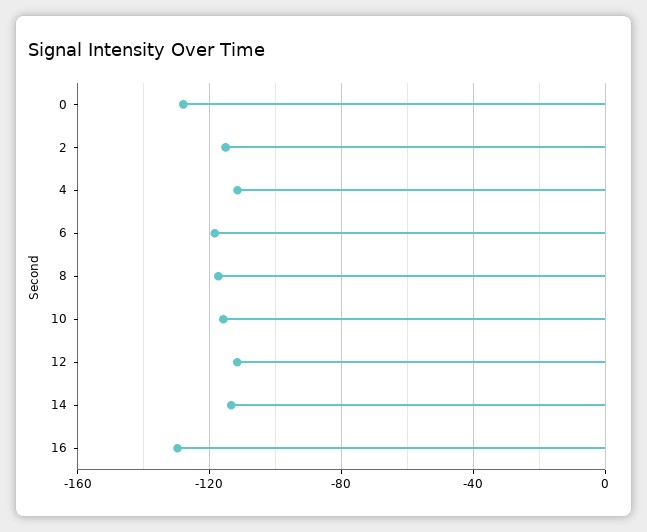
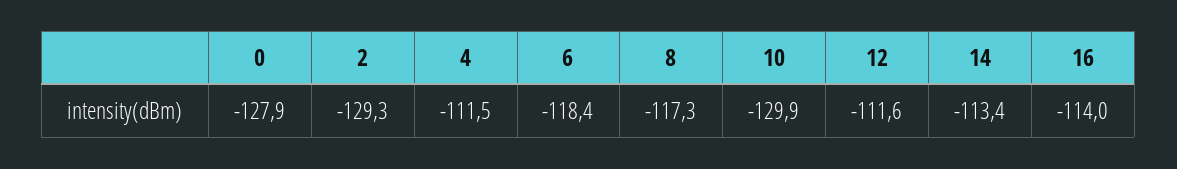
2: -115 -> -129.3
10: -115 -> -129.9
16: -130 -> -114

